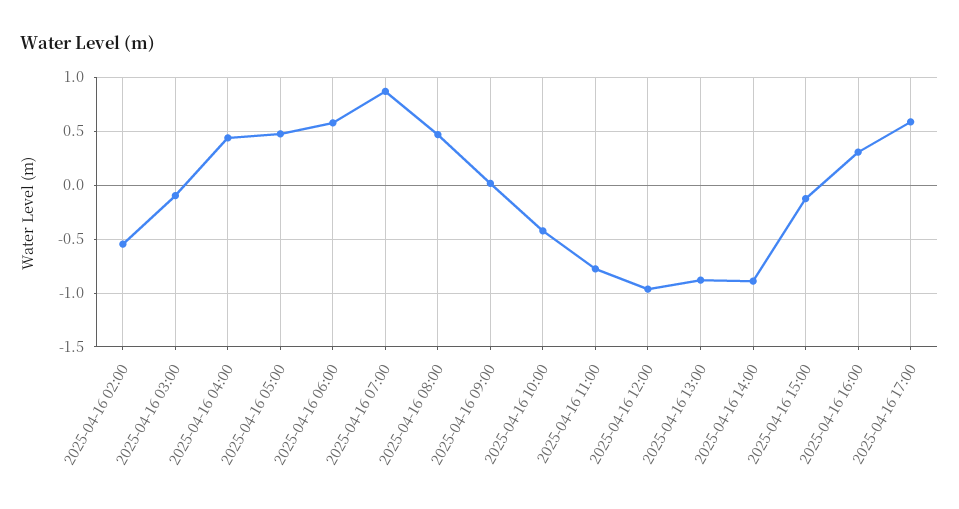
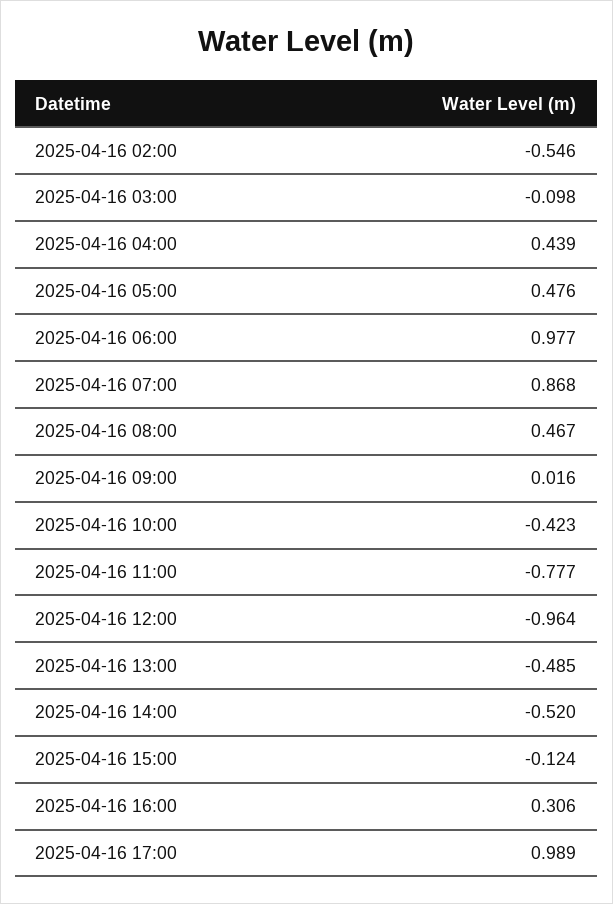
2025-04-16 06:00: 0.6 -> 0.977
2025-04-16 13:00: -0.9 -> -0.485
2025-04-16 14:00: -0.9 -> -0.52
2025-04-16 17:00: 0.6 -> 0.989

